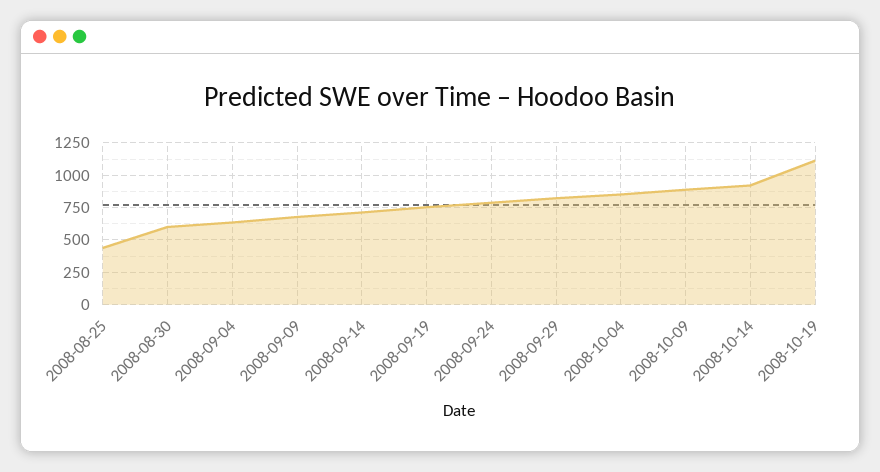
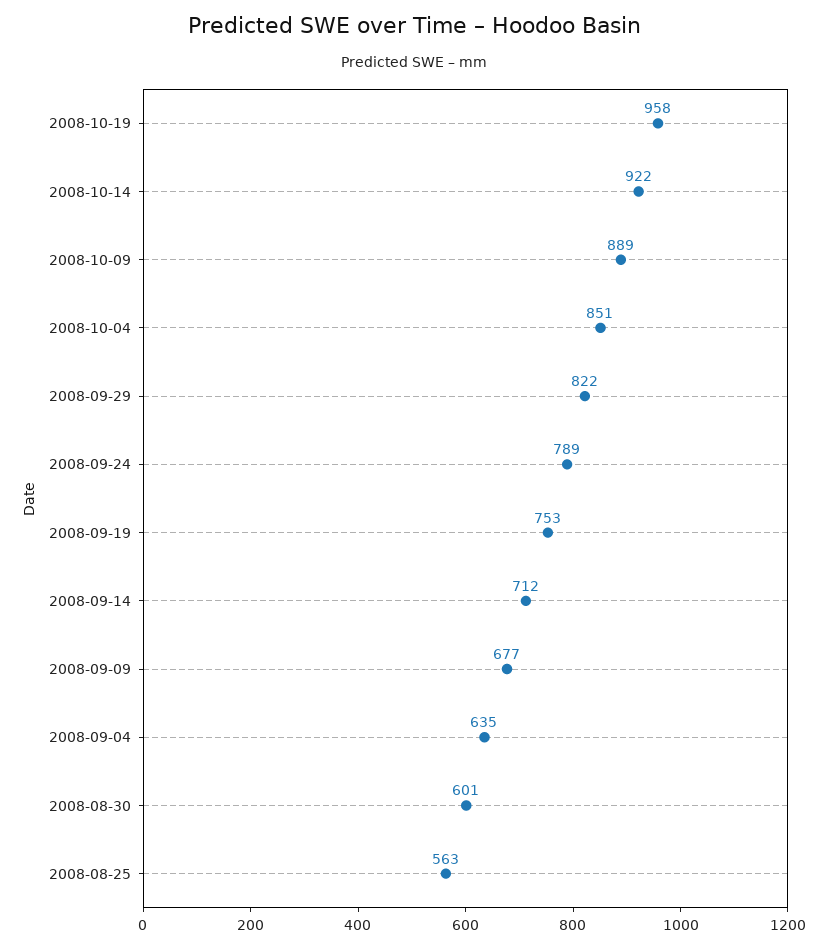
2008-08-25: 450 -> 563
2008-10-19: 1100 -> 958

